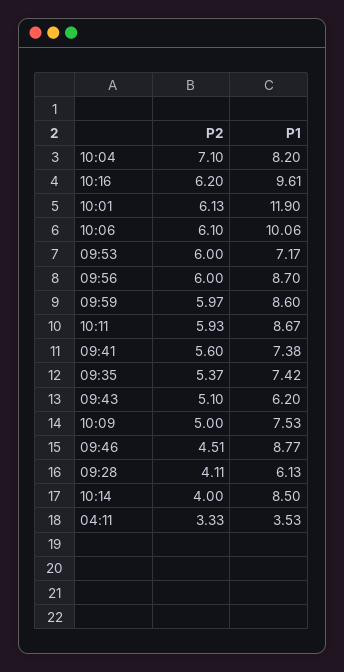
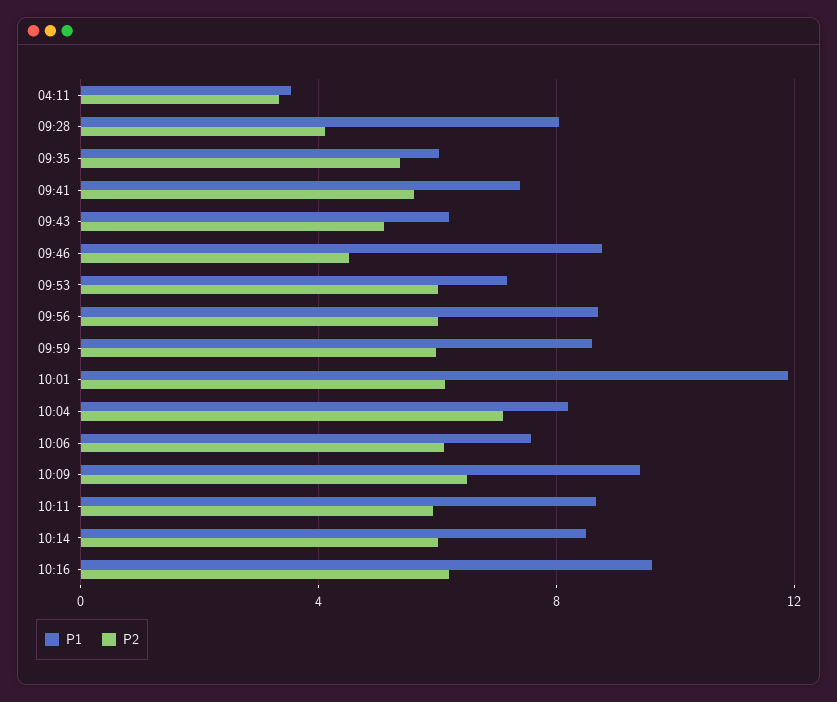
P1, 10:06: 10.06 -> 7.5
P1, 09:35: 7.42 -> 6
P2, 10:09: 5 -> 6.5
P1, 10:09: 7.53 -> 9.5
P1, 09:28: 6.13 -> 8
P2, 10:14: 4 -> 6

